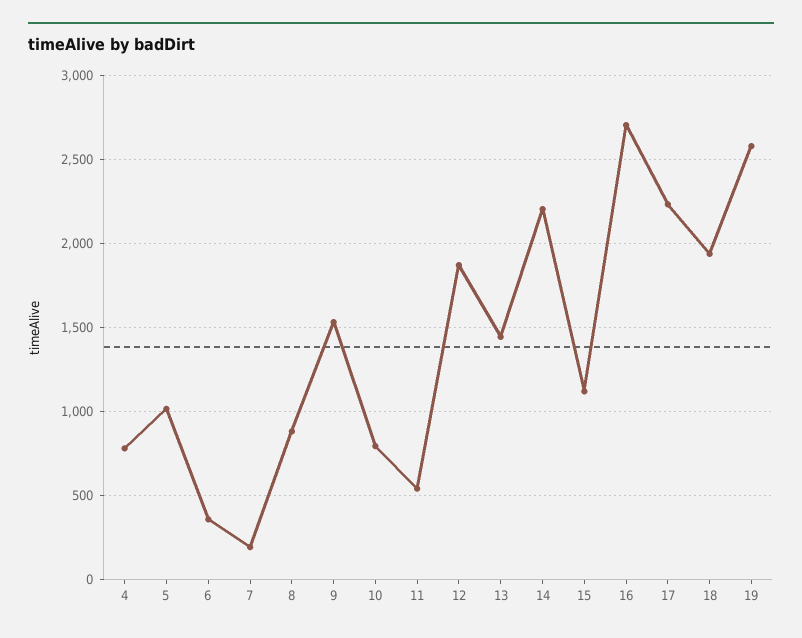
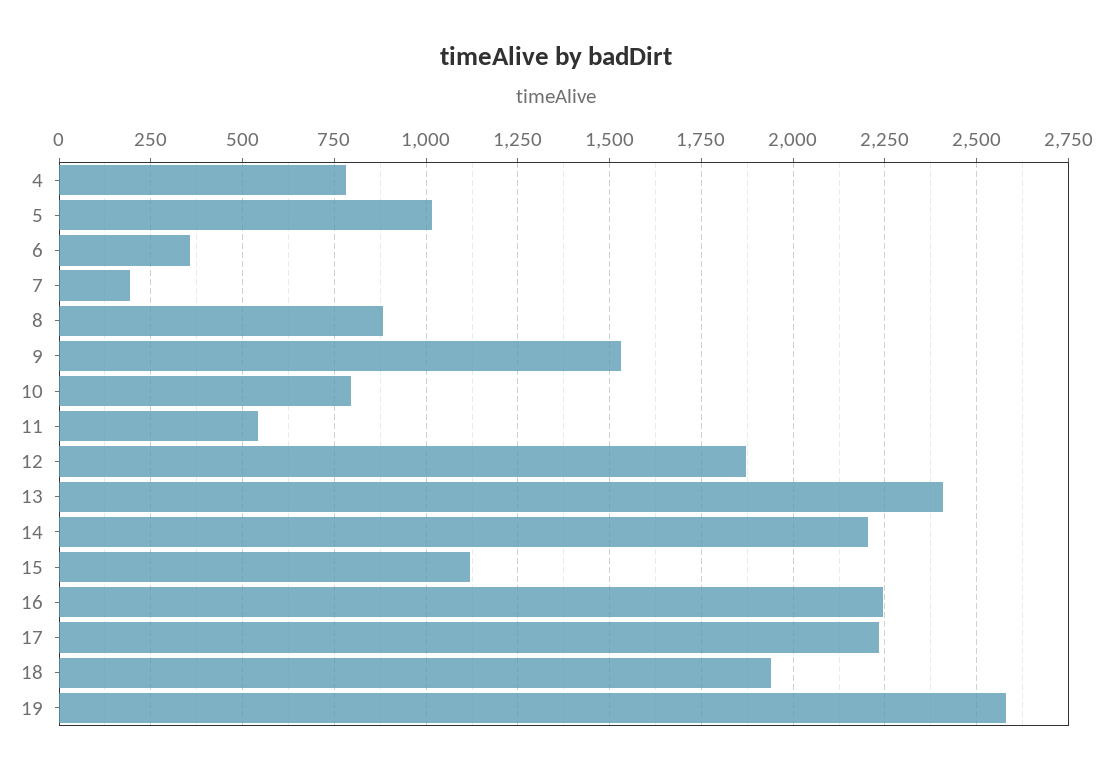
13: 1450 -> 2400
16: 2700 -> 2250

